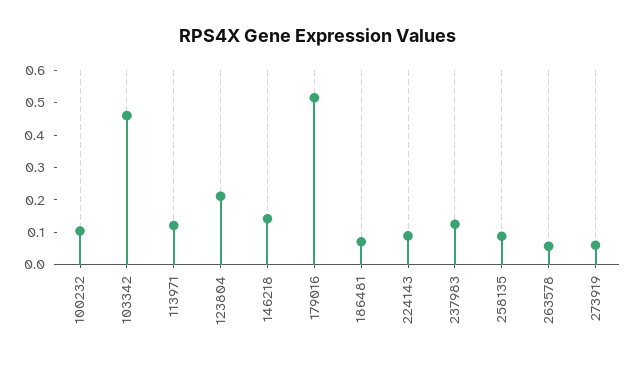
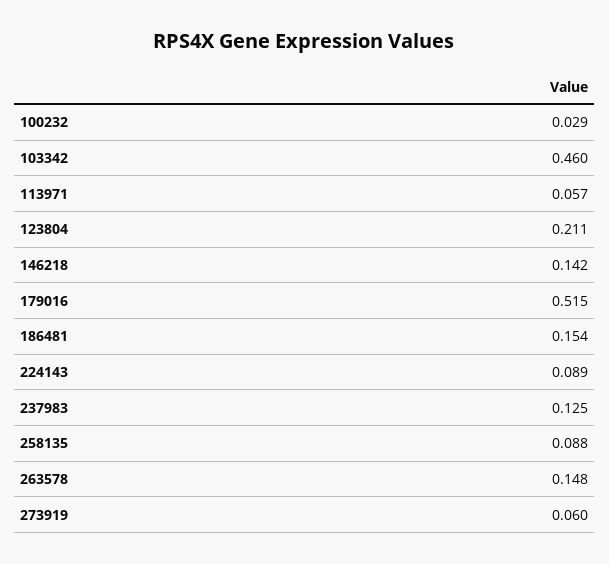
100232: 0.1 -> 0.029
113971: 0.125 -> 0.057
186481: 0.075 -> 0.154
263578: 0.05 -> 0.148

